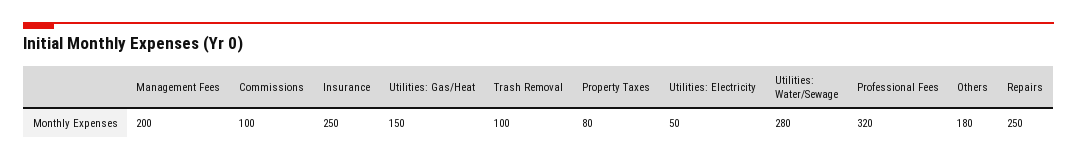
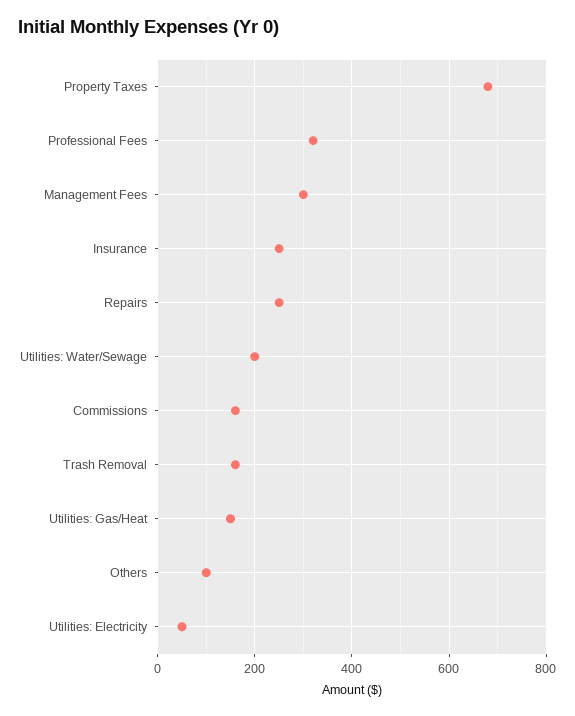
Management Fees: 200 -> 300
Commissions: 100 -> 160
Trash Removal: 100 -> 160
Property Taxes: 80 -> 680
Utilities: Water/Sewage: 280 -> 200
Others: 180 -> 100

